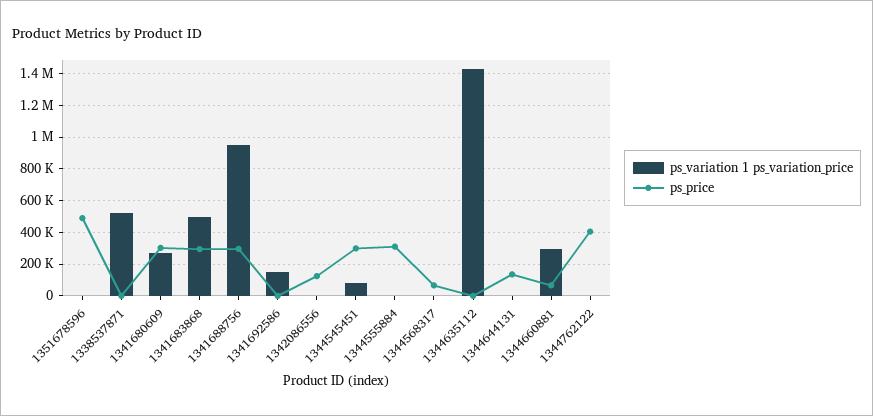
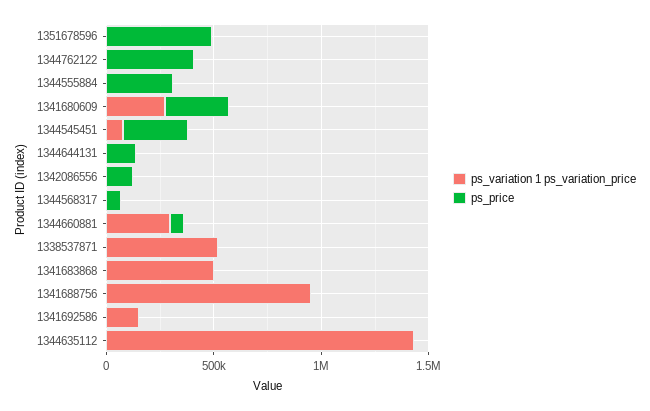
ps_price, 1341683868: 300000 -> 0
ps_price, 1341688756: 300000 -> 0

